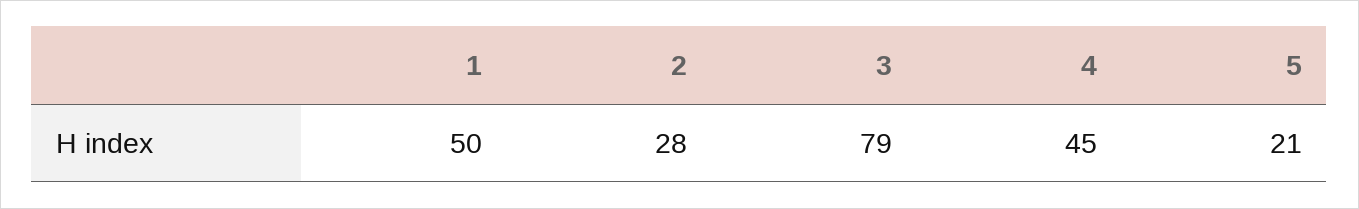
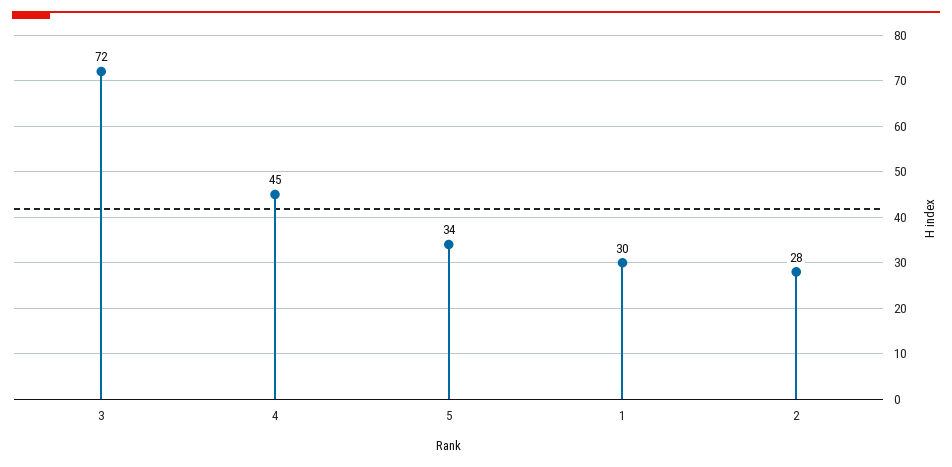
1: 50 -> 30
3: 79 -> 72
5: 21 -> 34

